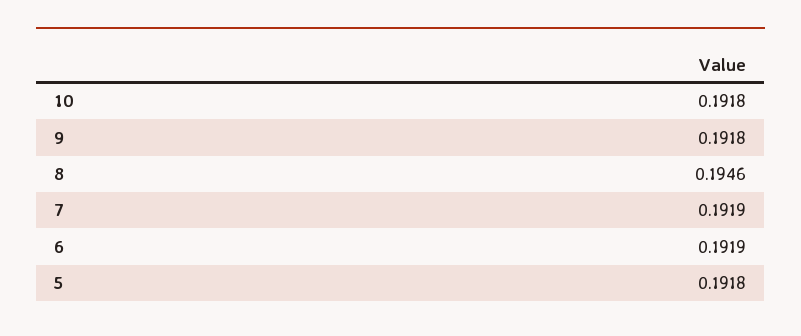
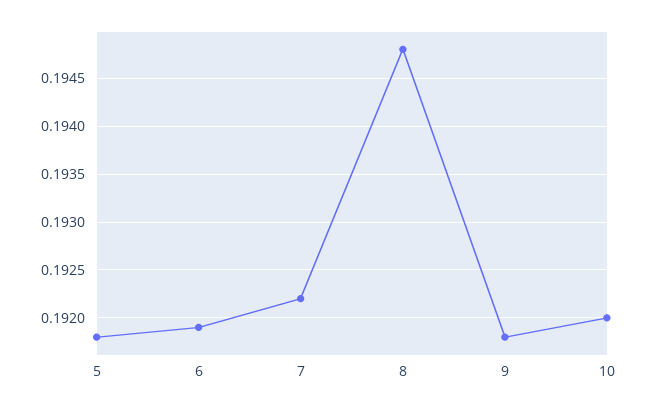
10: 0.1918 -> 0.192
8: 0.1946 -> 0.1948
7: 0.1919 -> 0.1922

